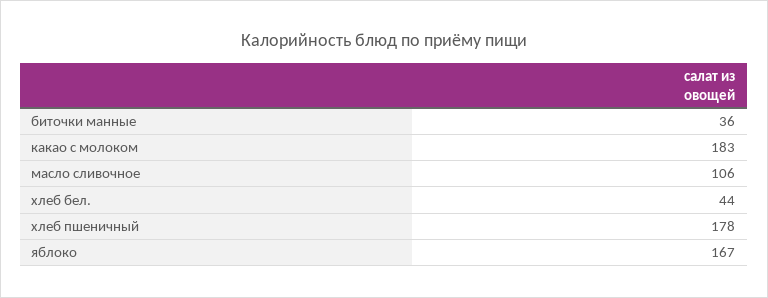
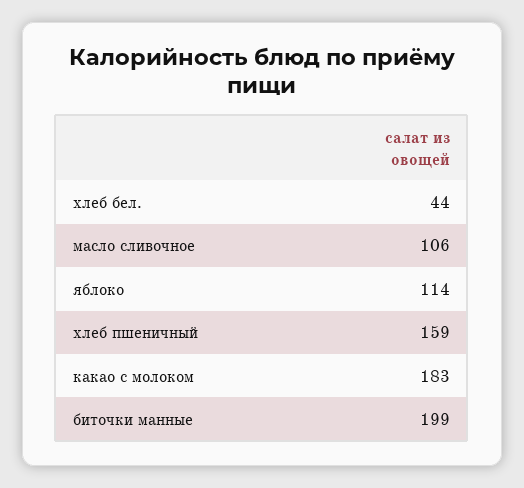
биточки манные: 36 -> 199
хлеб пшеничный: 178 -> 159
яблоко: 167 -> 114

